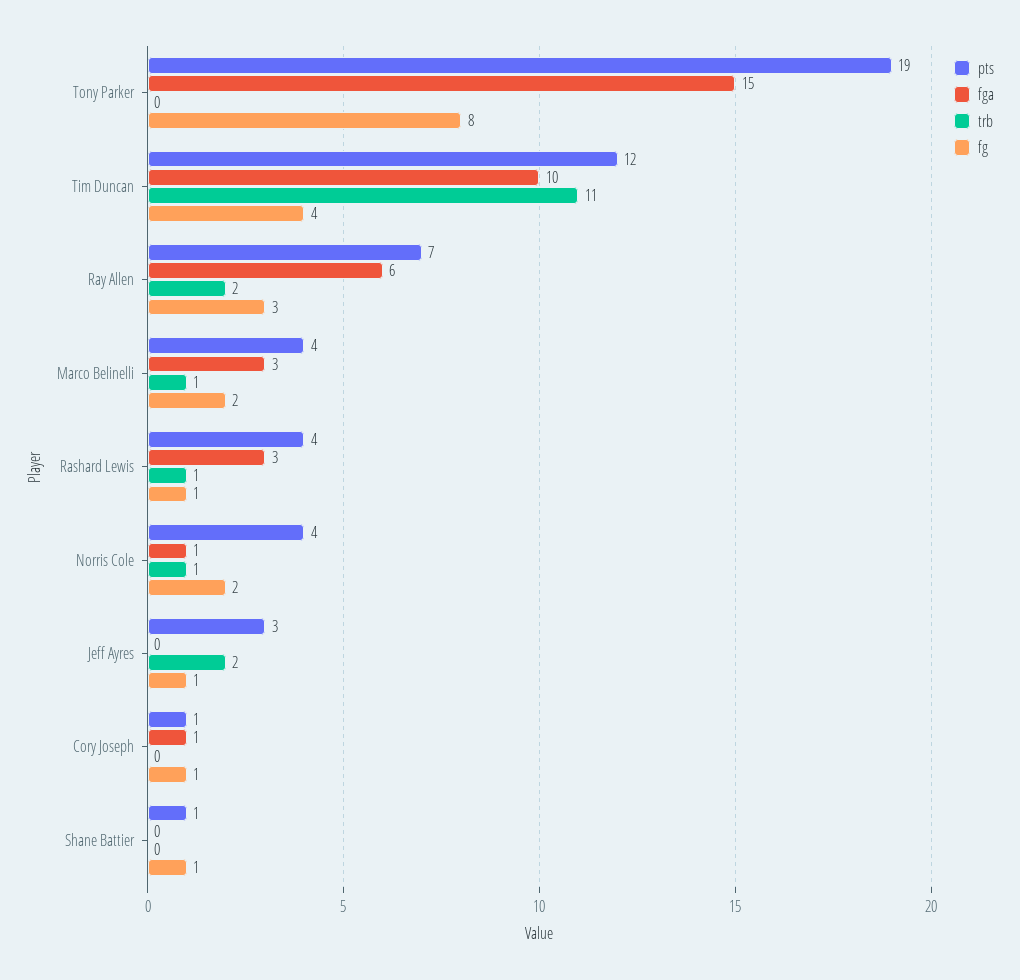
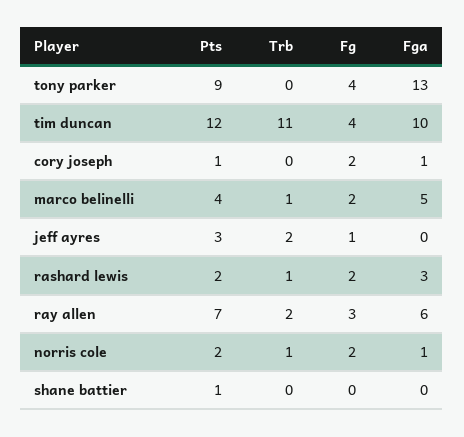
pts, Tony Parker: 19 -> 9
fga, Tony Parker: 15 -> 13
fg, Tony Parker: 8 -> 4
fga, Marco Belinelli: 3 -> 5
pts, Rashard Lewis: 4 -> 2
fg, Rashard Lewis: 1 -> 2
pts, Norris Cole: 4 -> 2
fg, Cory Joseph: 1 -> 2
fg, Shane Battier: 1 -> 0

